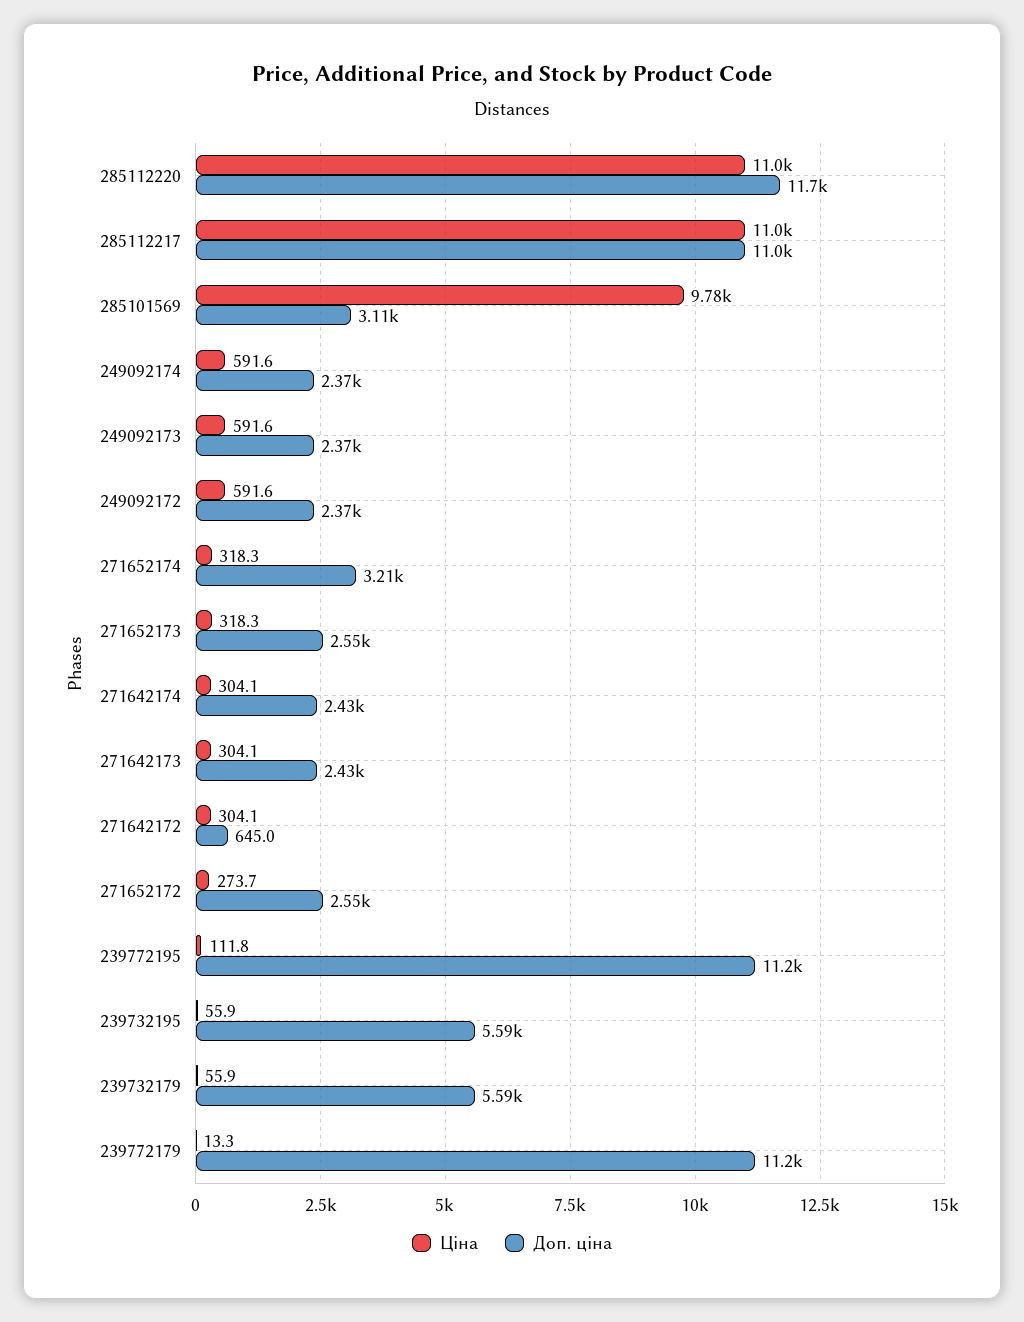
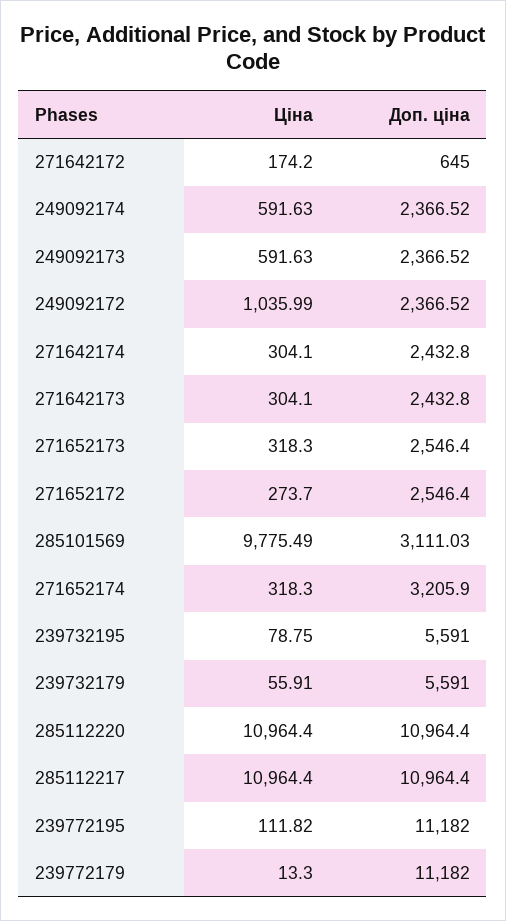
Доп. ціна, 285112220: 11700 -> 10964.4
Ціна, 249092172: 591.6 -> 1035.99
Ціна, 271642172: 304.1 -> 174.2
Ціна, 239732195: 55.9 -> 78.75

